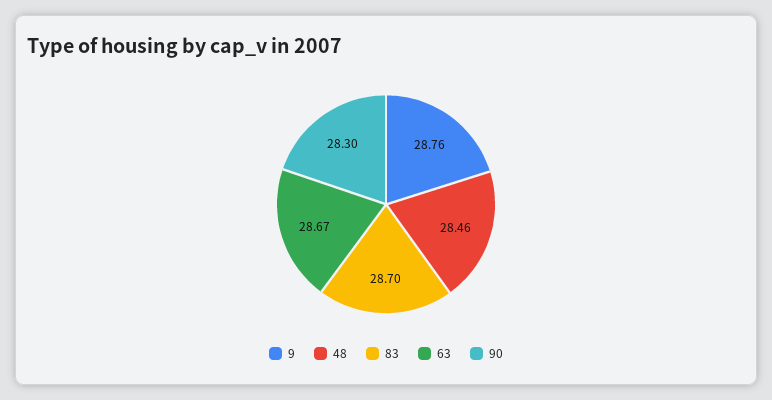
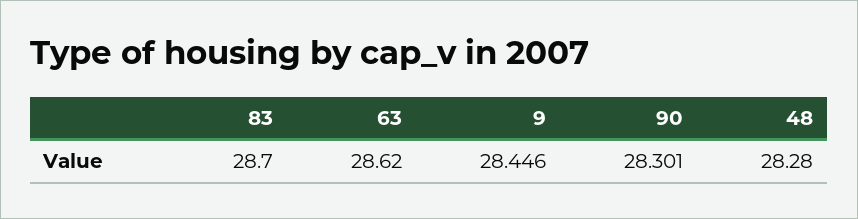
9: 28.76 -> 28.446
48: 28.46 -> 28.28
63: 28.67 -> 28.62

